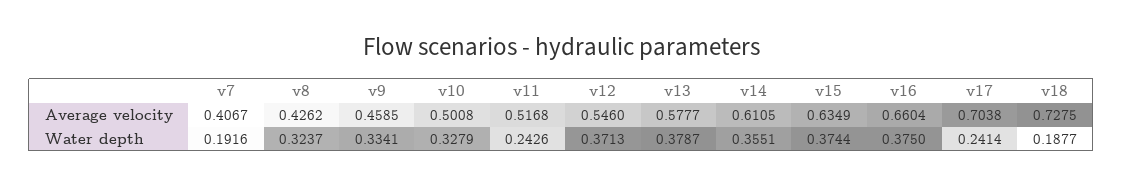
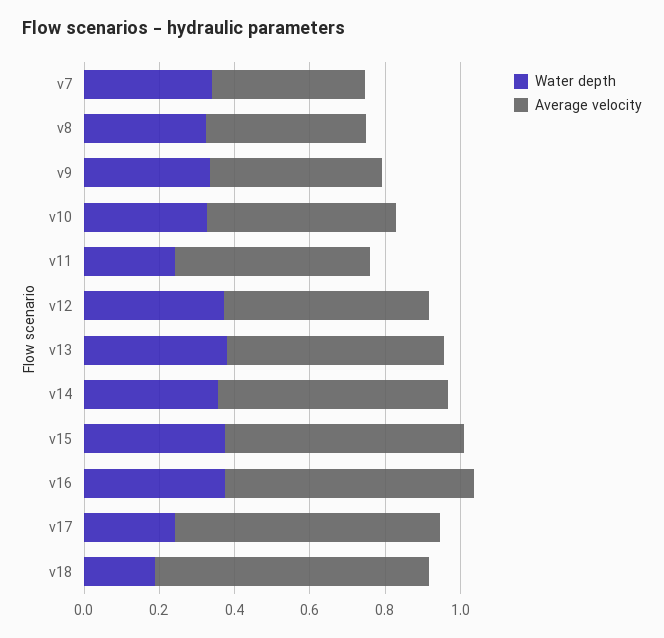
Water depth, v7: 0.1916 -> 0.35

